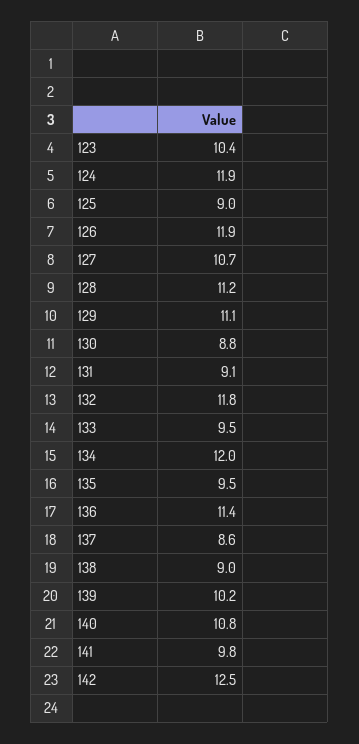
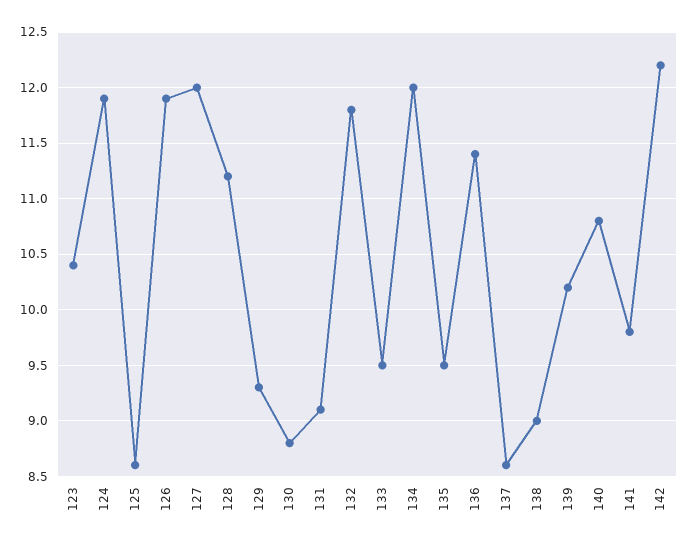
125: 9 -> 8.6
127: 10.7 -> 12
129: 11.1 -> 9.3
142: 12.5 -> 12.2

